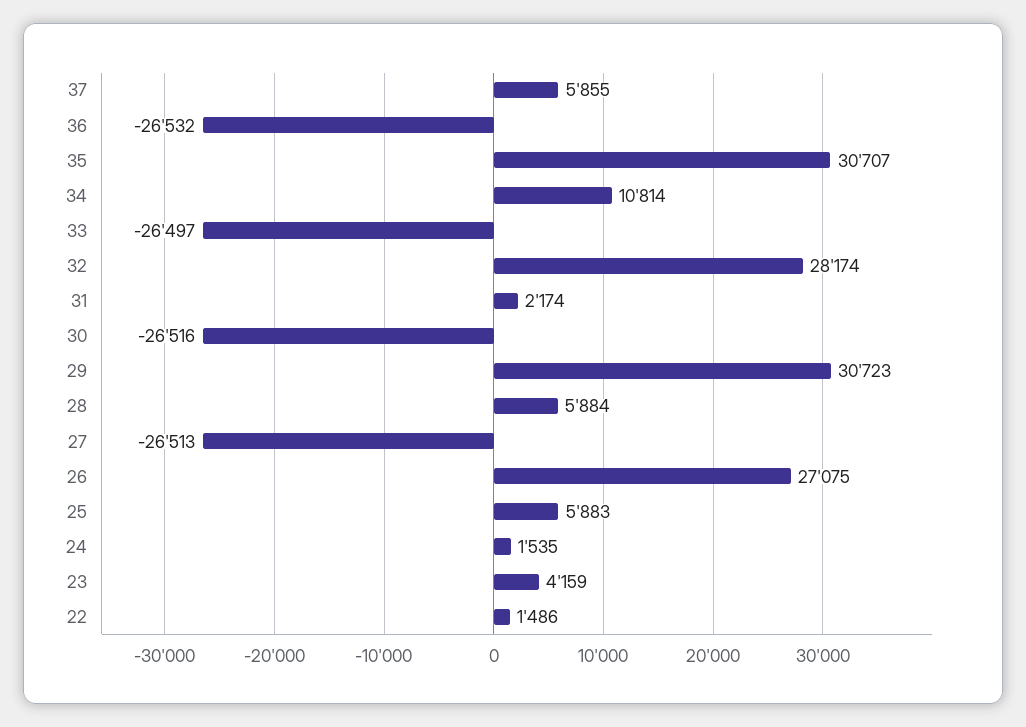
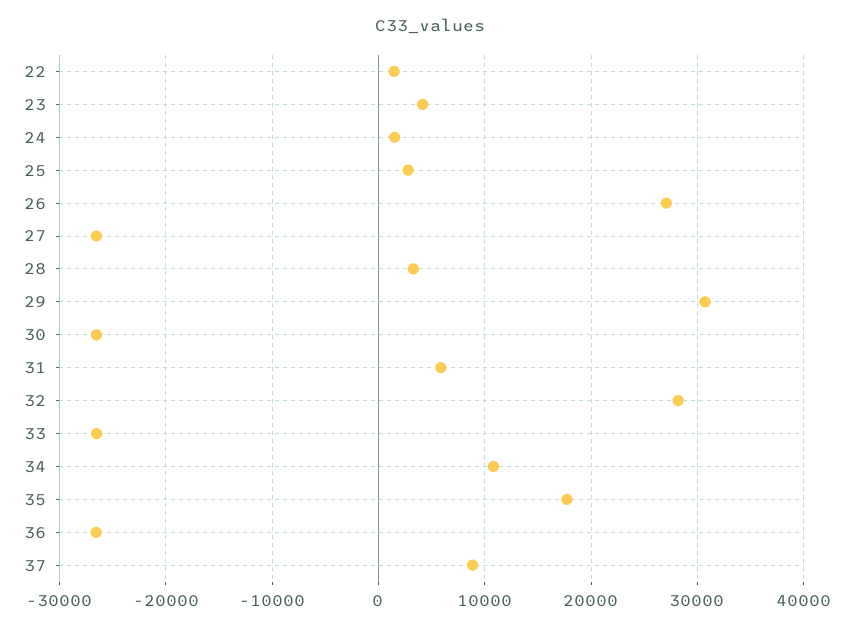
37: 5855 -> 9000
35: 30707 -> 18000
31: 2174 -> 6000
28: 5884 -> 3000
25: 5883 -> 3000

